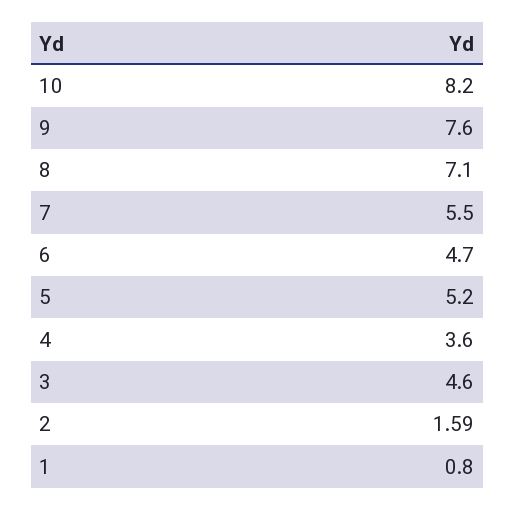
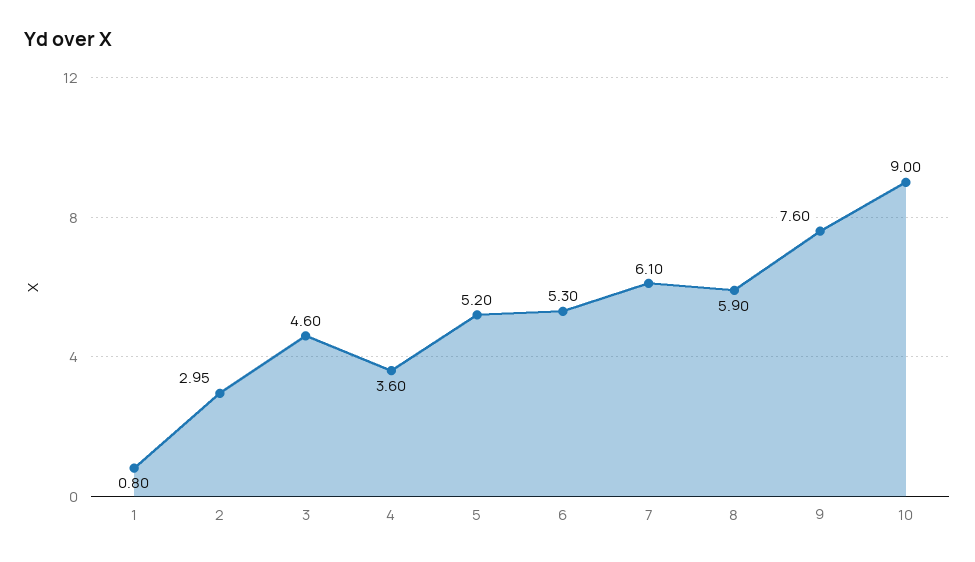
10: 8.2 -> 9
8: 7.1 -> 5.9
7: 5.5 -> 6.1
6: 4.7 -> 5.3
2: 1.59 -> 2.95

